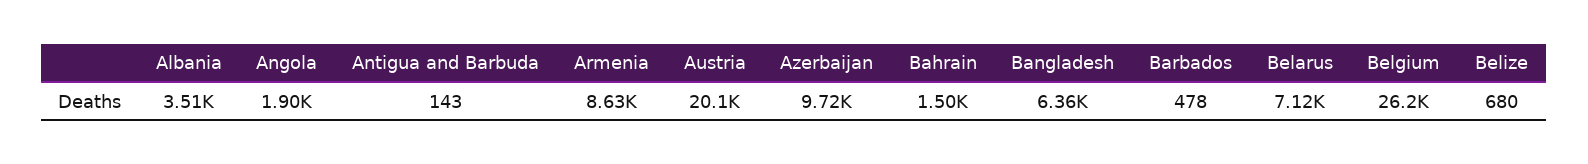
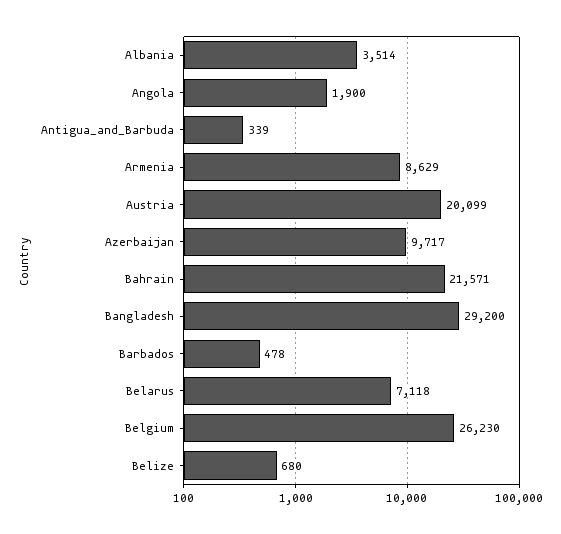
Antigua and Barbuda: 143 -> 339
Bahrain: 1500 -> 21571
Bangladesh: 6360 -> 29200

